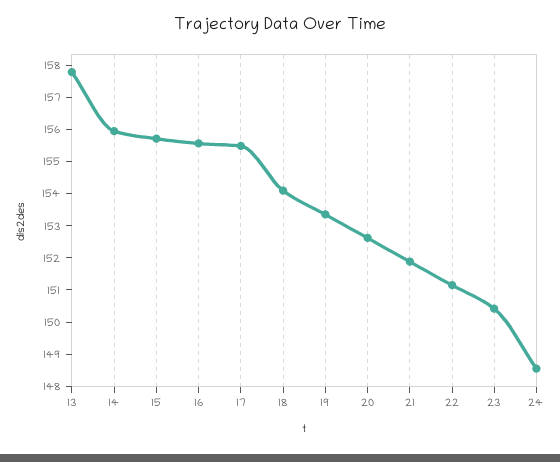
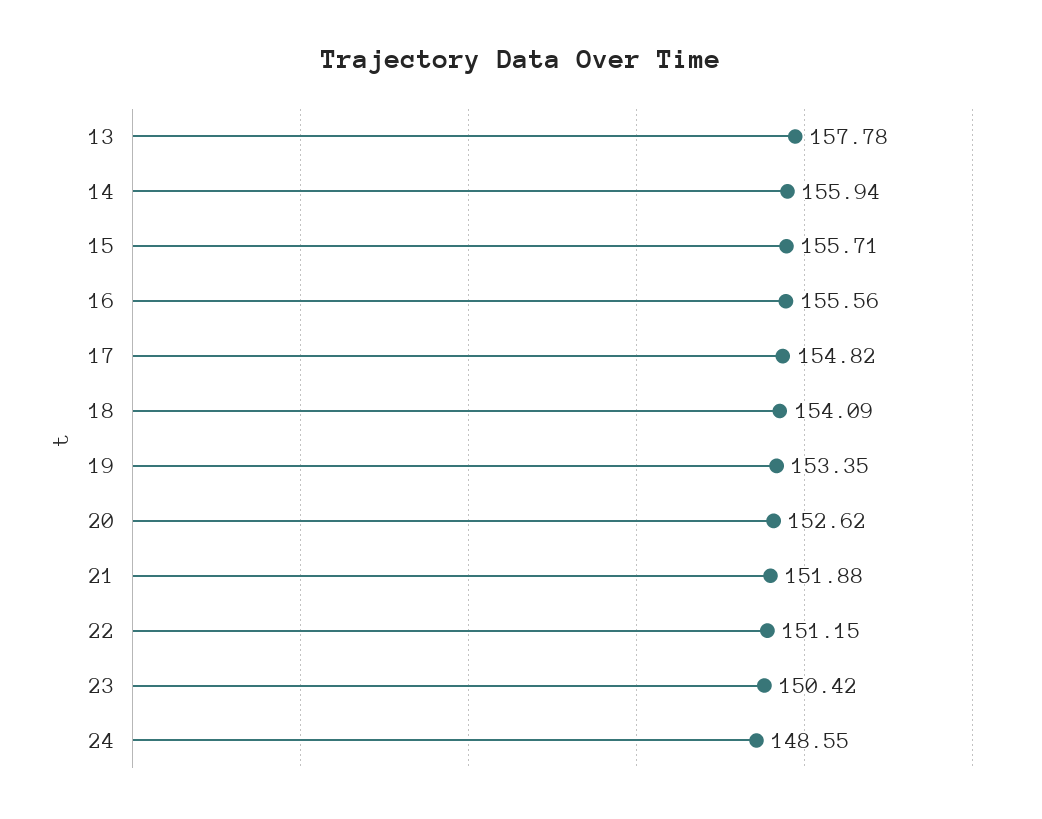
17: 155.5 -> 154.82

